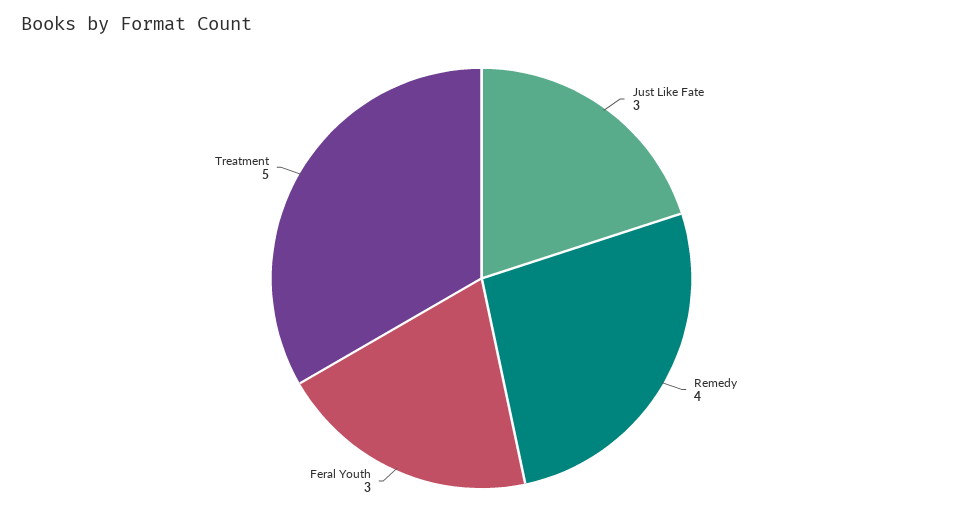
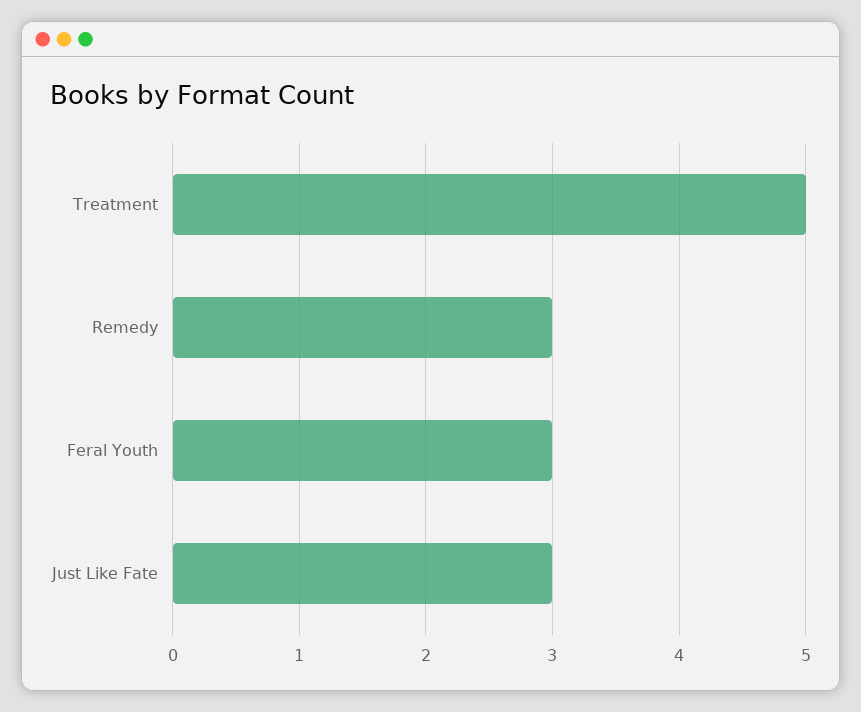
Remedy: 4 -> 3

